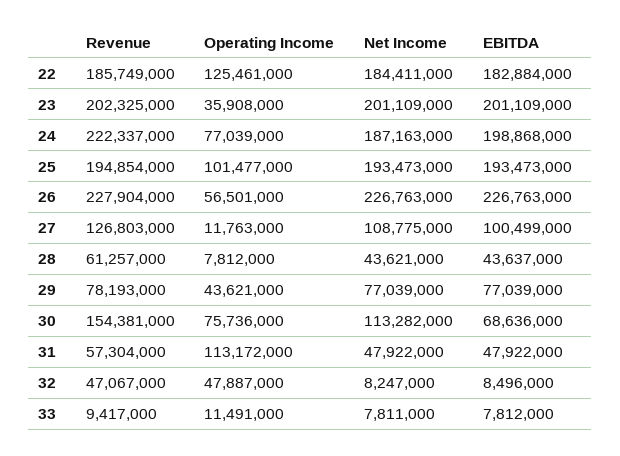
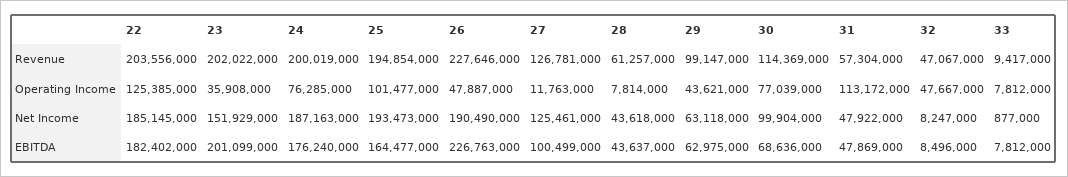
Revenue, 22: 185749000 -> 203556000
Operating Income, 22: 125461000 -> 125385000
Net Income, 22: 184411000 -> 185145000
EBITDA, 22: 182884000 -> 182402000
Revenue, 23: 202325000 -> 202022000
Net Income, 23: 201109000 -> 151929000
EBITDA, 23: 201109000 -> 201099000
Revenue, 24: 222337000 -> 200019000
Operating Income, 24: 77039000 -> 76285000
EBITDA, 24: 198868000 -> 176240000
EBITDA, 25: 193473000 -> 164477000
Revenue, 26: 227904000 -> 227646000
Operating Income, 26: 56501000 -> 47887000
Net Income, 26: 226763000 -> 190490000
Revenue, 27: 126803000 -> 126781000
Net Income, 27: 108775000 -> 125461000
Operating Income, 28: 7812000 -> 7814000
Net Income, 28: 43621000 -> 43618000
Revenue, 29: 78193000 -> 99147000
Net Income, 29: 77039000 -> 63118000
EBITDA, 29: 77039000 -> 62975000
Revenue, 30: 154381000 -> 114369000
Operating Income, 30: 75736000 -> 77039000
Net Income, 30: 113282000 -> 99904000
EBITDA, 31: 47922000 -> 47869000
Operating Income, 32: 47887000 -> 47667000
Operating Income, 33: 11491000 -> 7812000
Net Income, 33: 7811000 -> 877000

